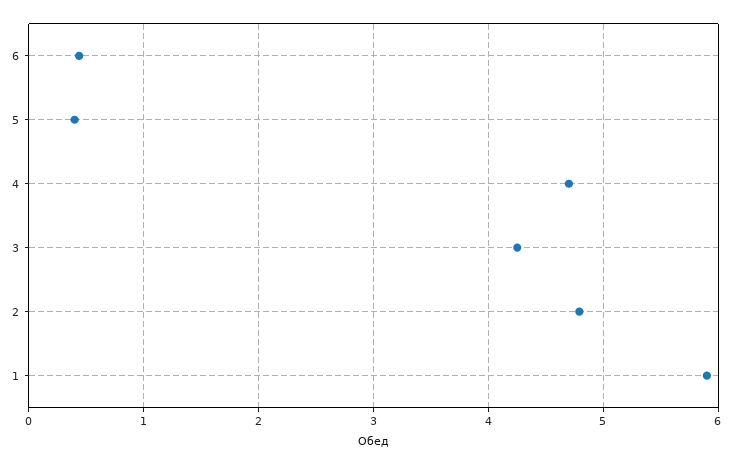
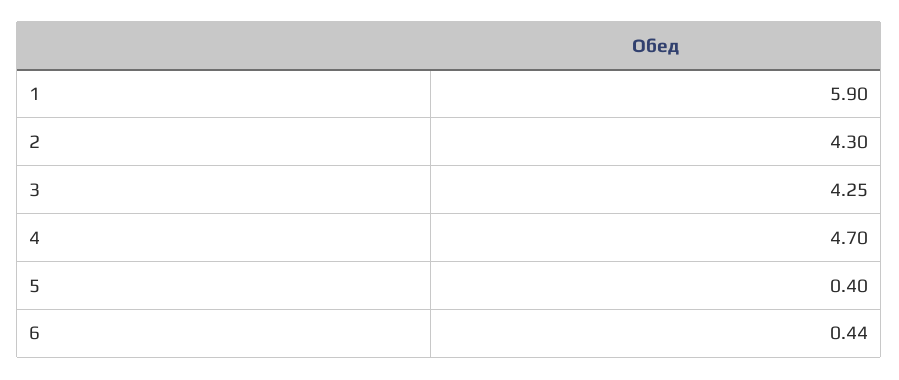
2: 4.8 -> 4.3

